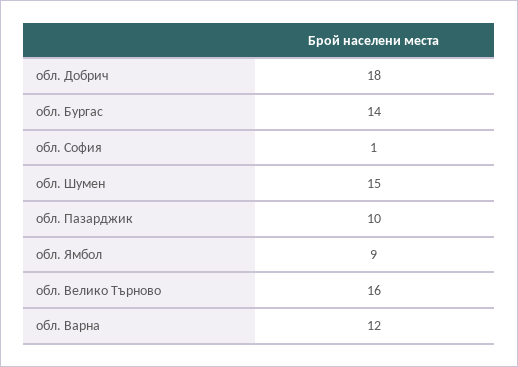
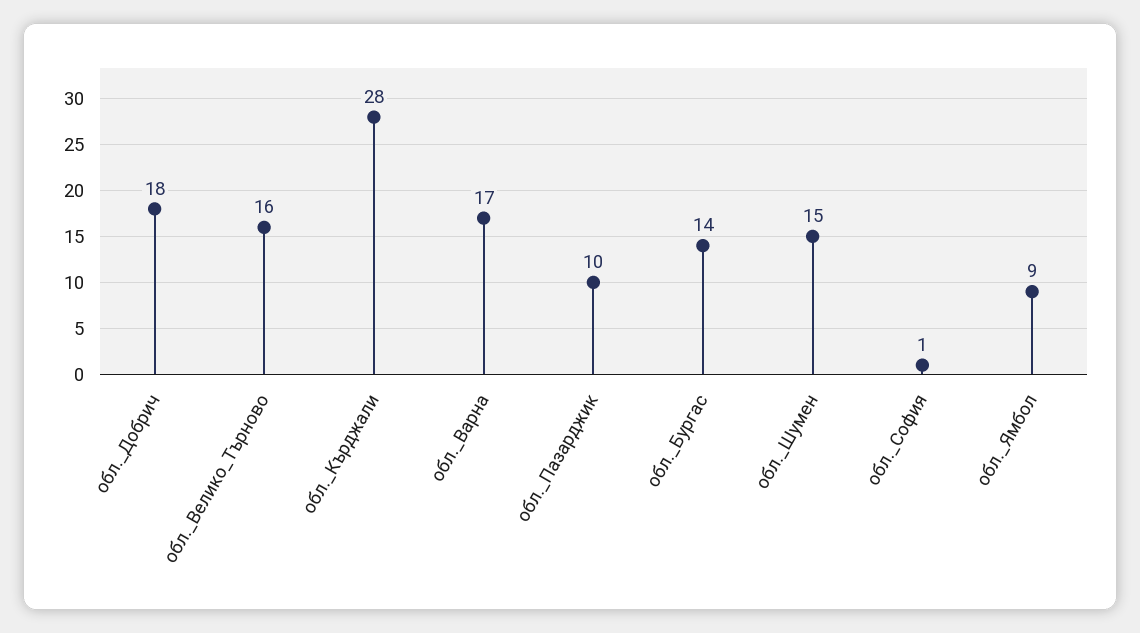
обл. Варна: 12 -> 17
обл._Кърджали: none -> 28

